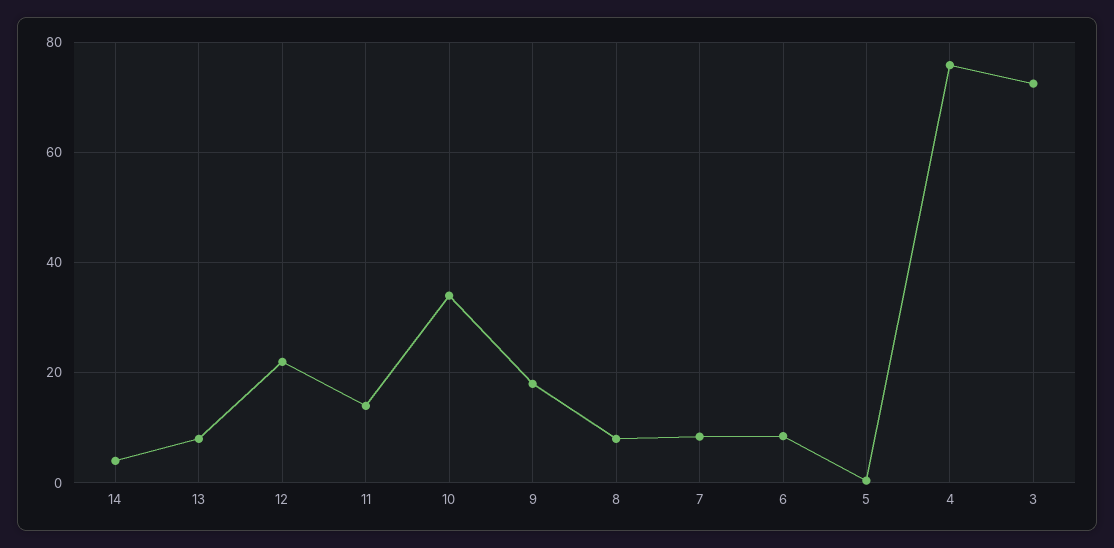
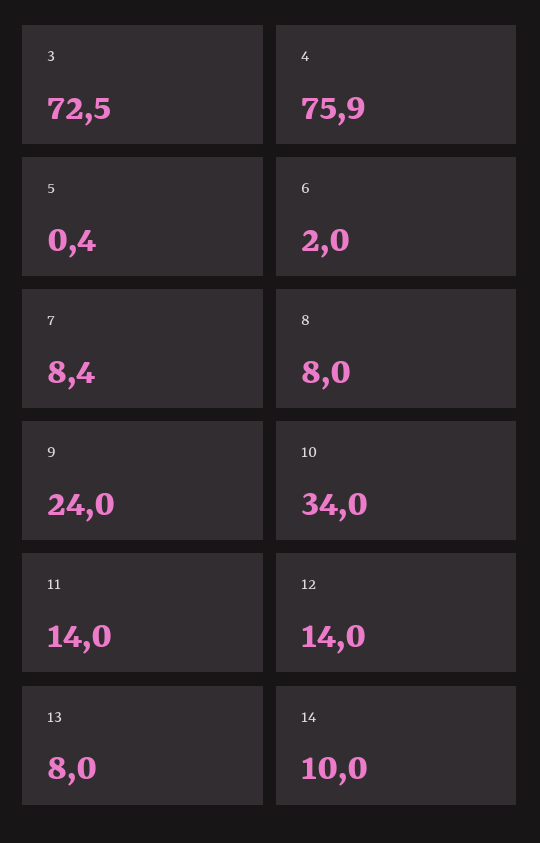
14: 4 -> 10
12: 22 -> 14
9: 18 -> 24
6: 8 -> 2

